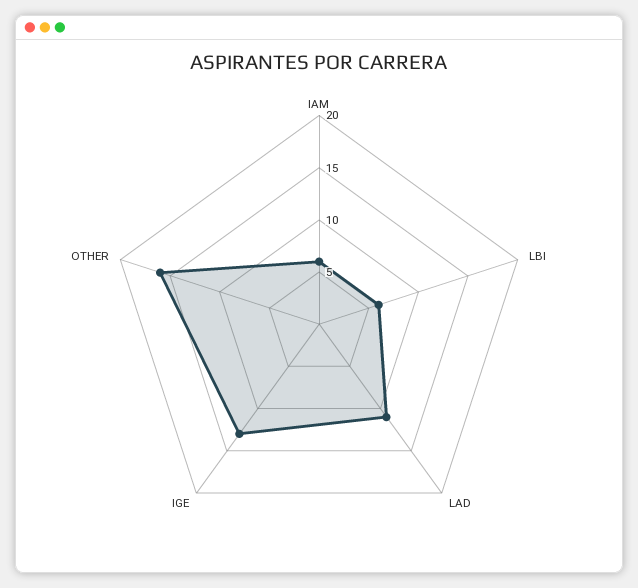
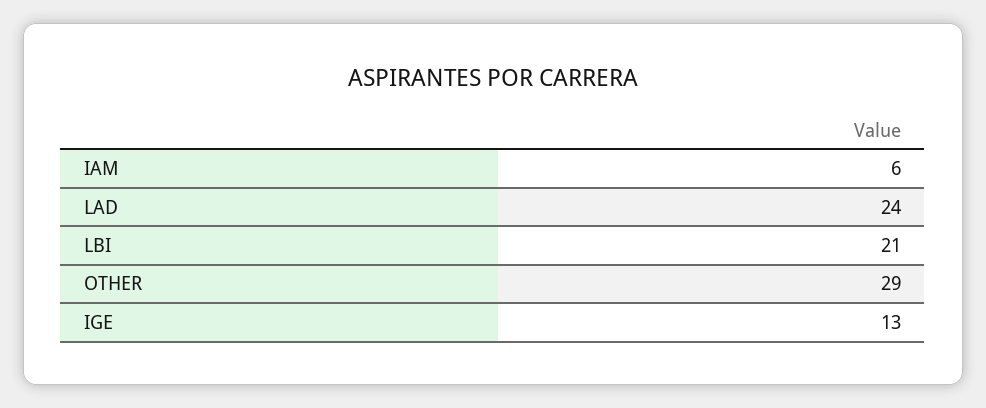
LBI: 6 -> 21
LAD: 11 -> 24
OTHER: 16 -> 29

